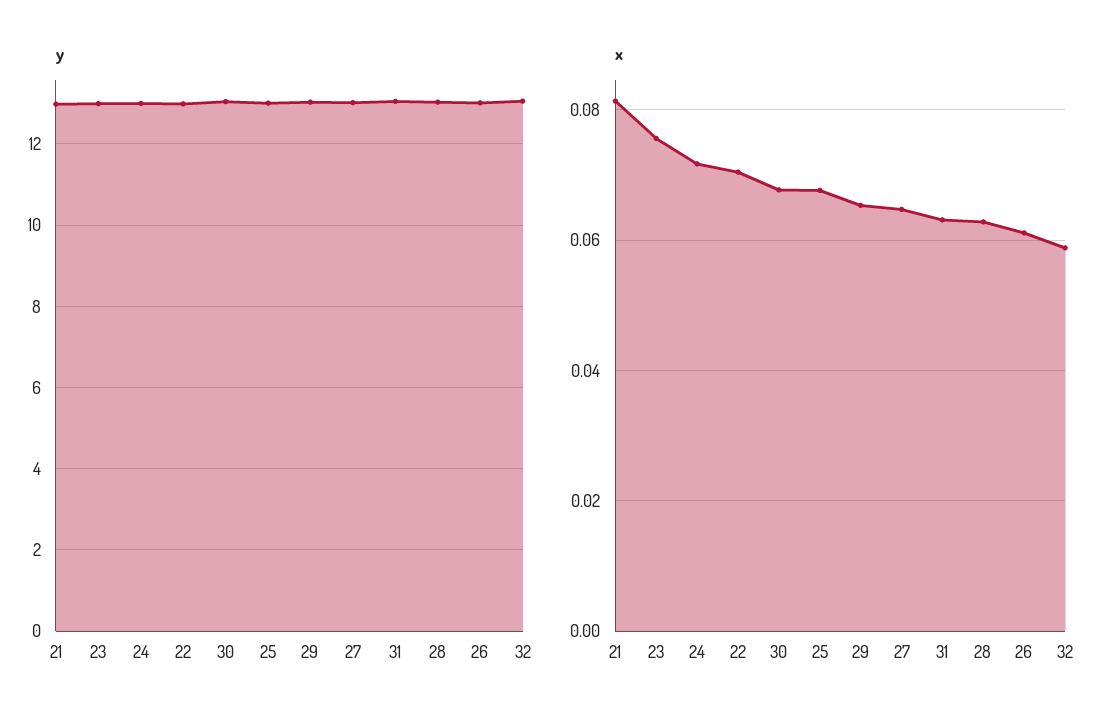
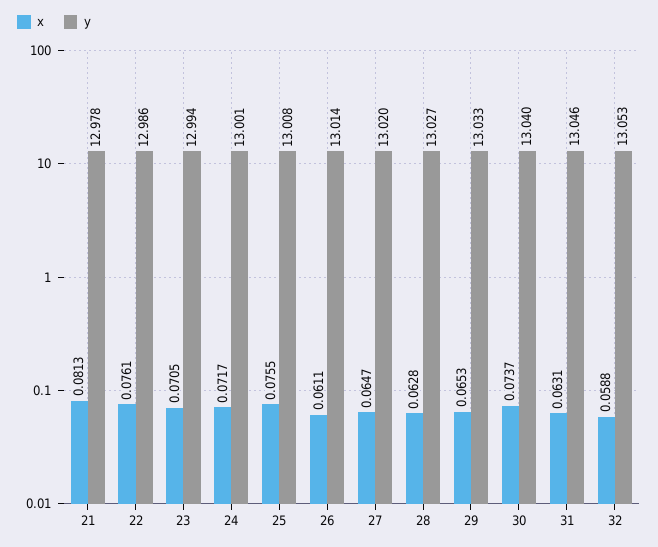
x, 23: 0.076 -> 0.0705
x, 22: 0.07 -> 0.0761
x, 30: 0.068 -> 0.0737
x, 25: 0.068 -> 0.0755

